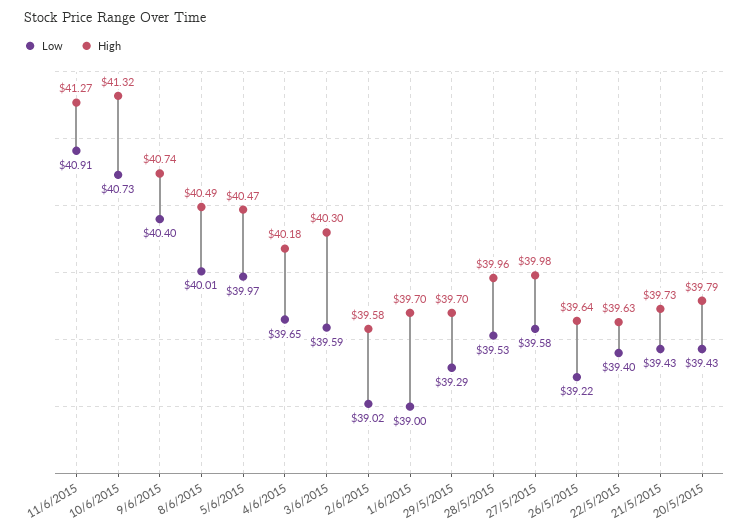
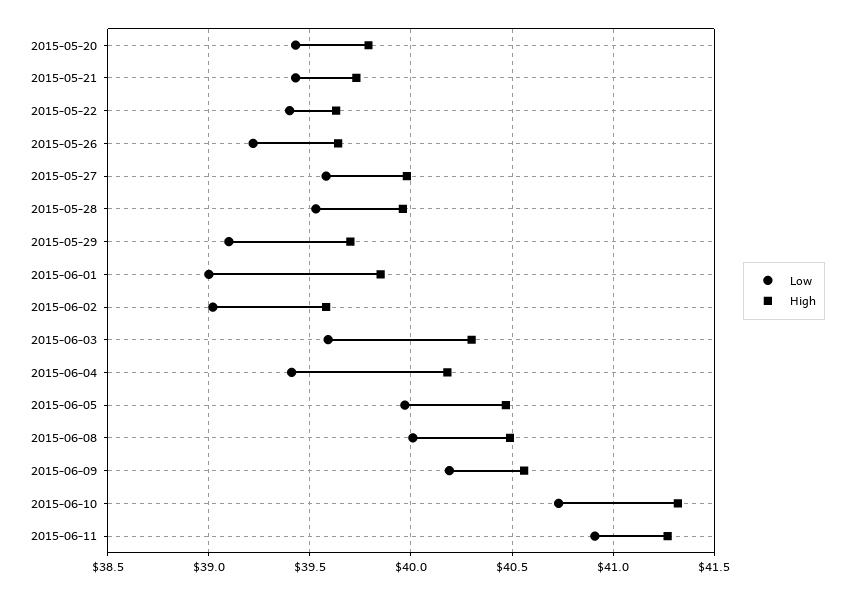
Low, 9/6/2015: 40.4 -> 40.2
High, 9/6/2015: 40.74 -> 40.55
Low, 4/6/2015: 39.65 -> 39.4
High, 1/6/2015: 39.7 -> 39.85
Low, 29/5/2015: 39.29 -> 39.1

